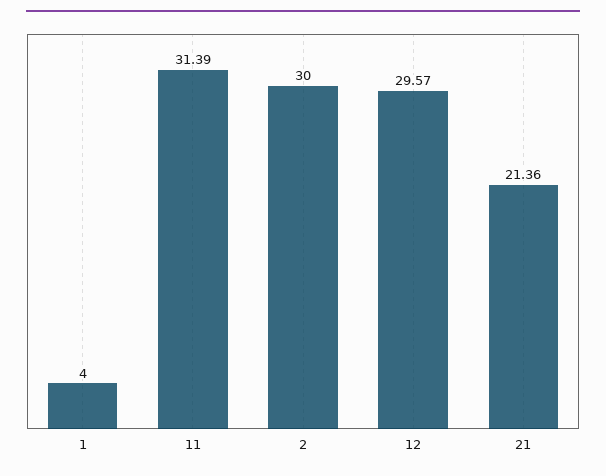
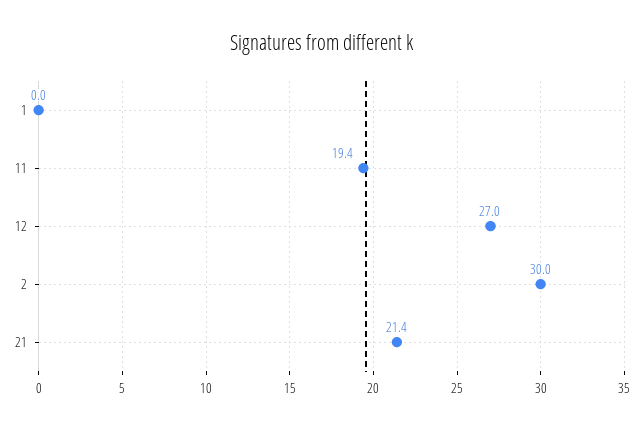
1: 4 -> 0
11: 31.39 -> 19.4
12: 29.57 -> 27

